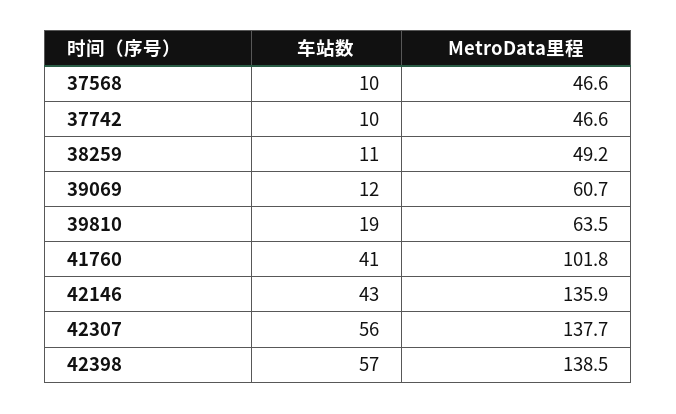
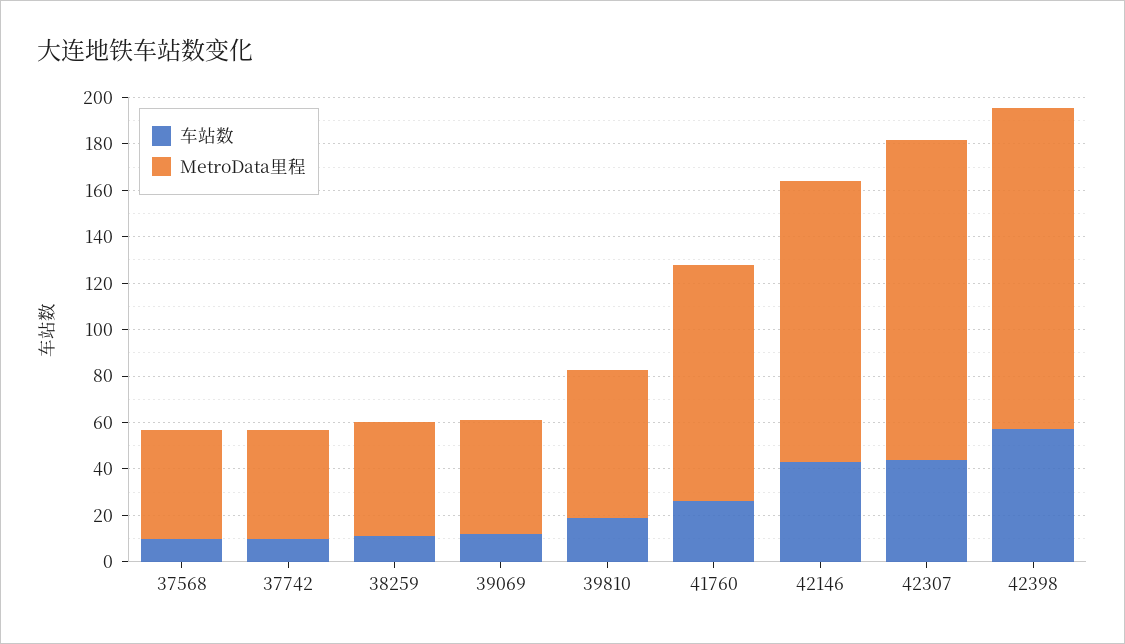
MetroData里程, 39069: 60.7 -> 50
车站数, 41760: 41 -> 25
MetroData里程, 42146: 135.9 -> 120
车站数, 42307: 56 -> 45

